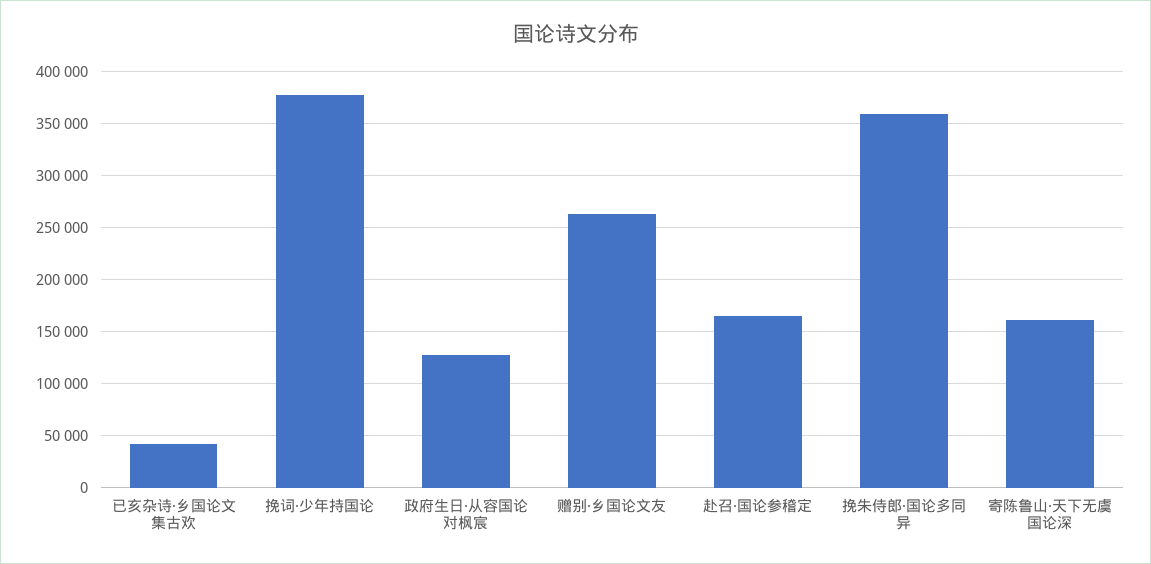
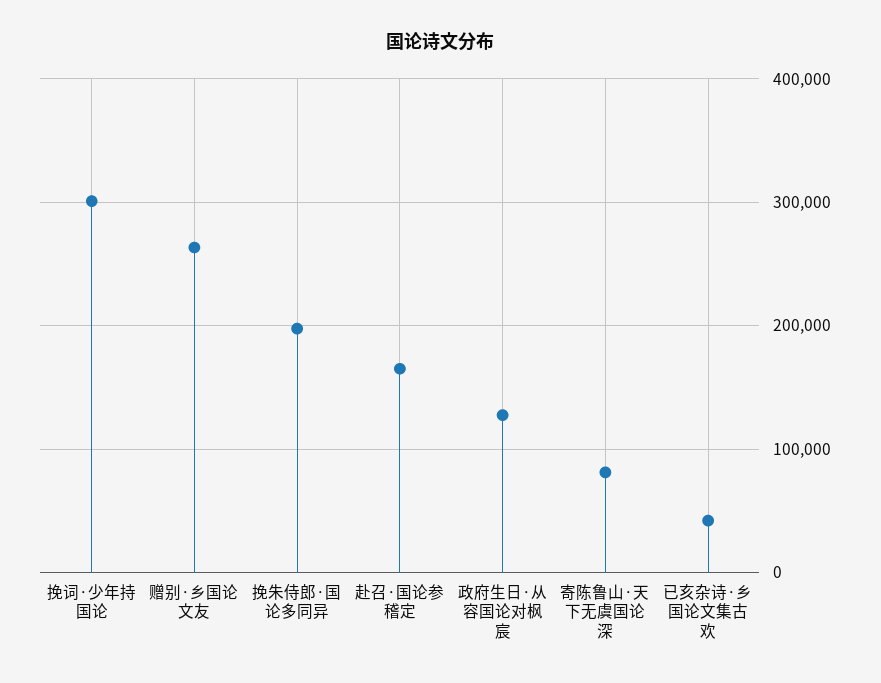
挽词·少年持国论: 380000 -> 300000
挽朱侍郎·国论多同异: 360000 -> 200000
寄陈鲁山·天下无虞国论深: 160000 -> 80000

